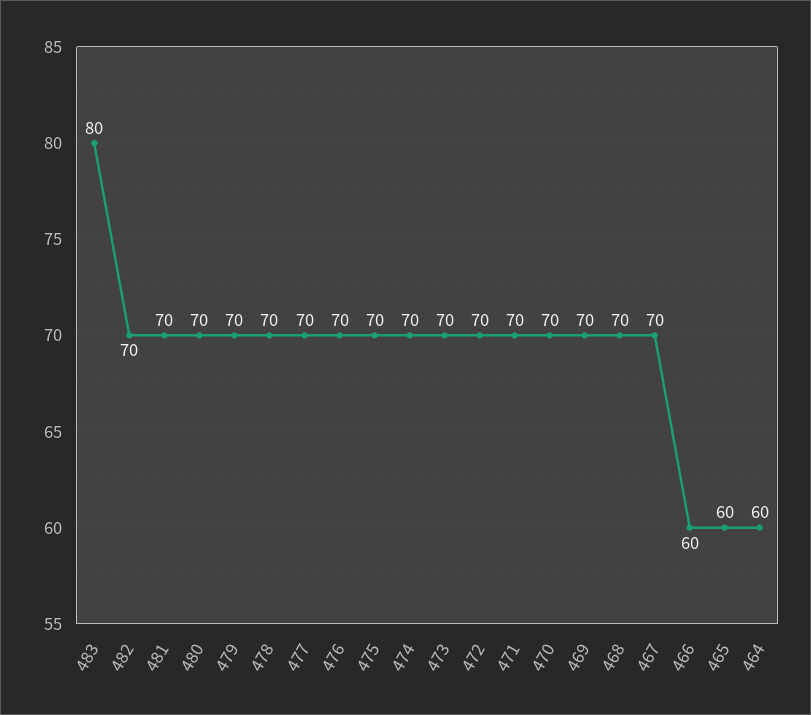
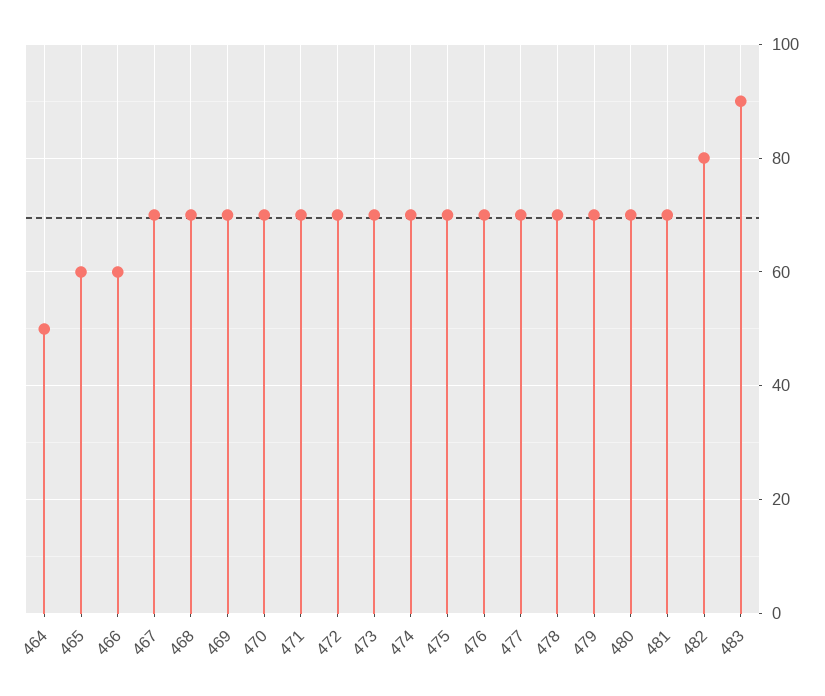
483: 80 -> 90
482: 70 -> 80
464: 60 -> 50

